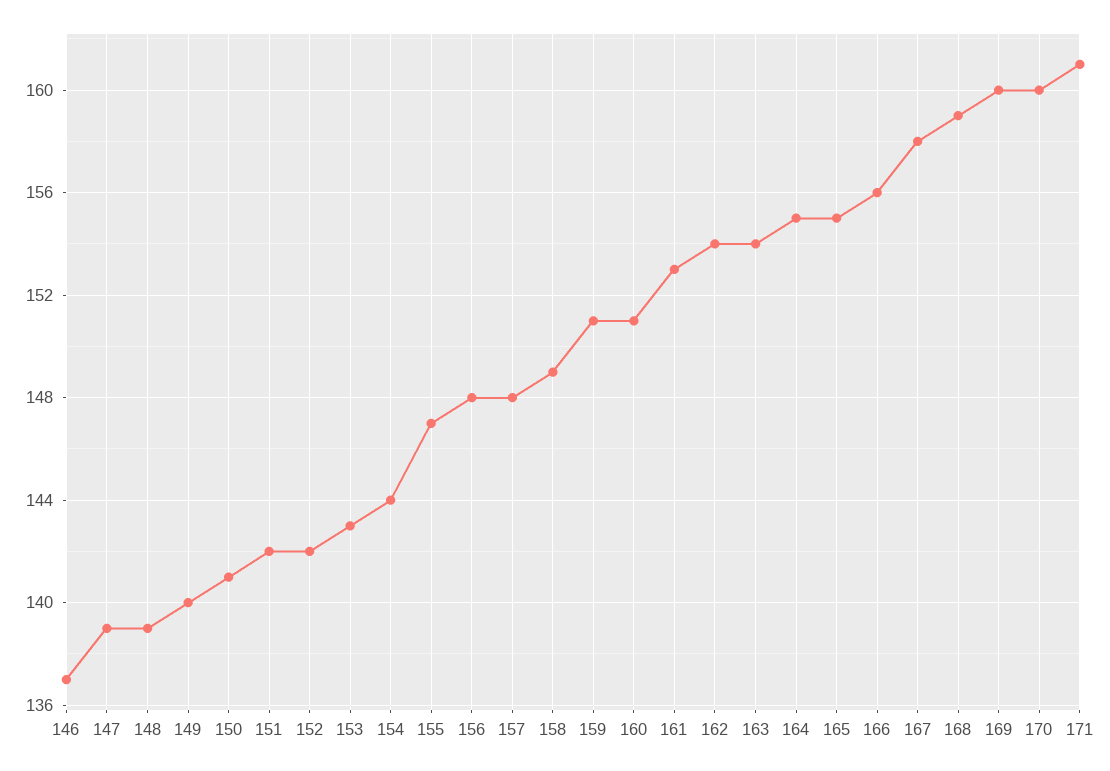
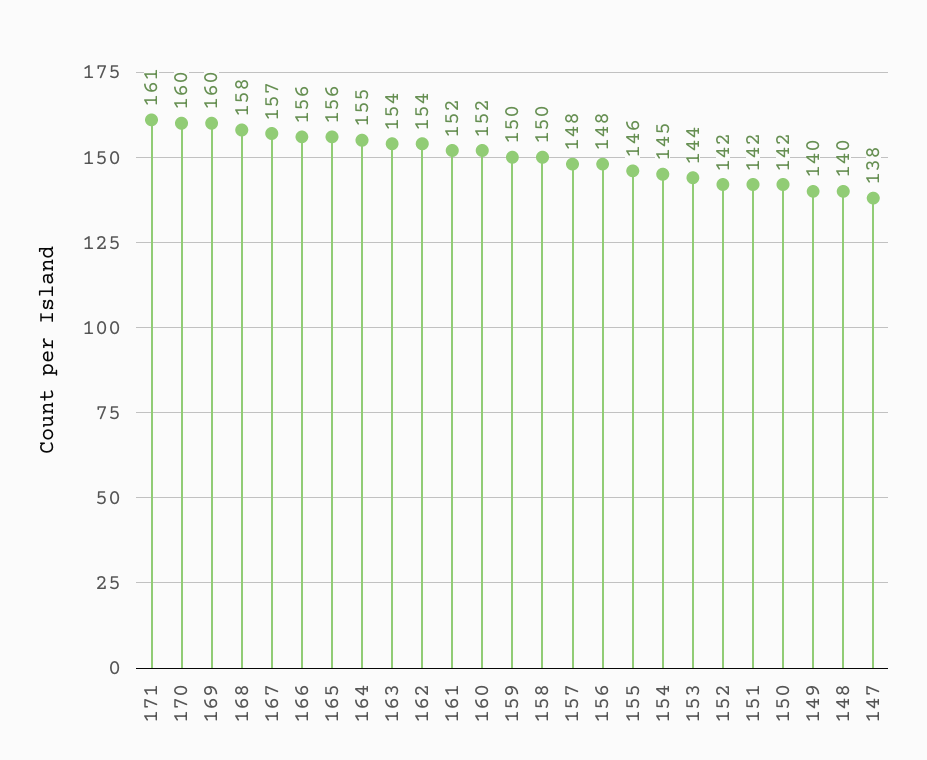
146: 137 -> none
147: 139 -> 138
148: 139 -> 140
150: 141 -> 142
153: 143 -> 144
154: 144 -> 145
155: 147 -> 146
158: 149 -> 150
159: 151 -> 150
160: 151 -> 152
161: 153 -> 152
165: 155 -> 156
167: 158 -> 157
168: 159 -> 158

